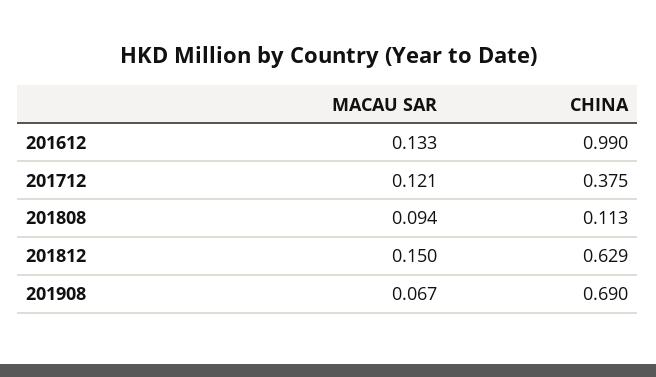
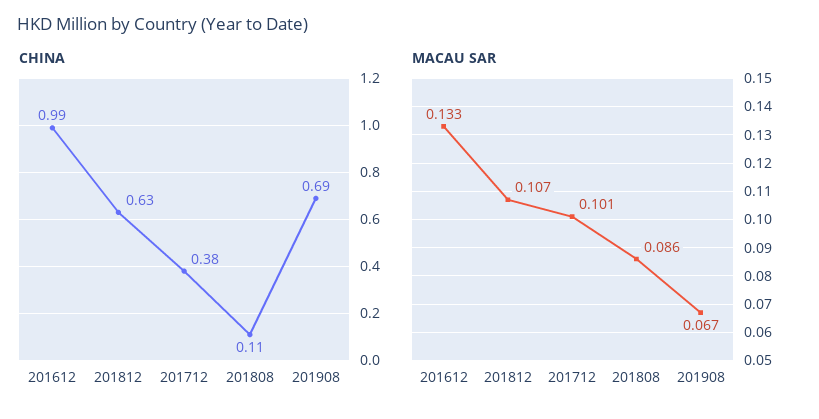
MACAU SAR, 201712: 0.121 -> 0.101
MACAU SAR, 201808: 0.094 -> 0.086
MACAU SAR, 201812: 0.15 -> 0.107

